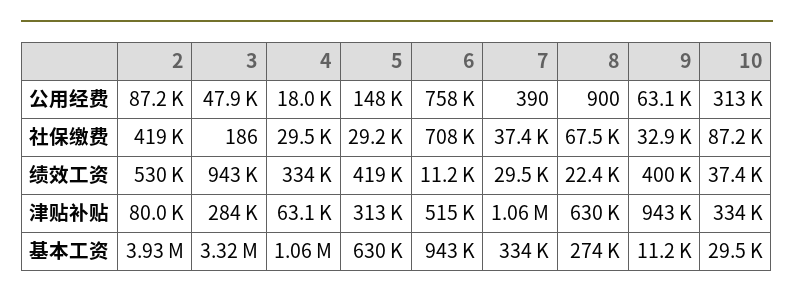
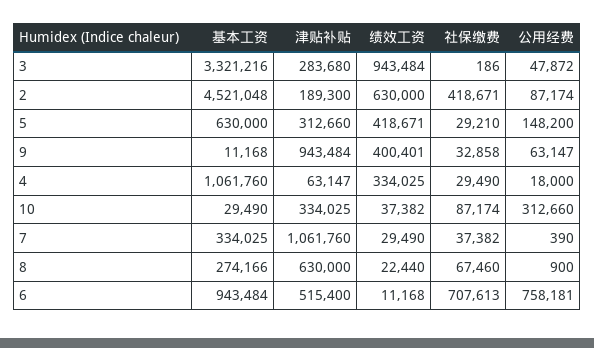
2, 绩效工资: 530000 -> 630000
2, 津贴补贴: 80000 -> 189300
2, 基本工资: 3930000 -> 4521048

